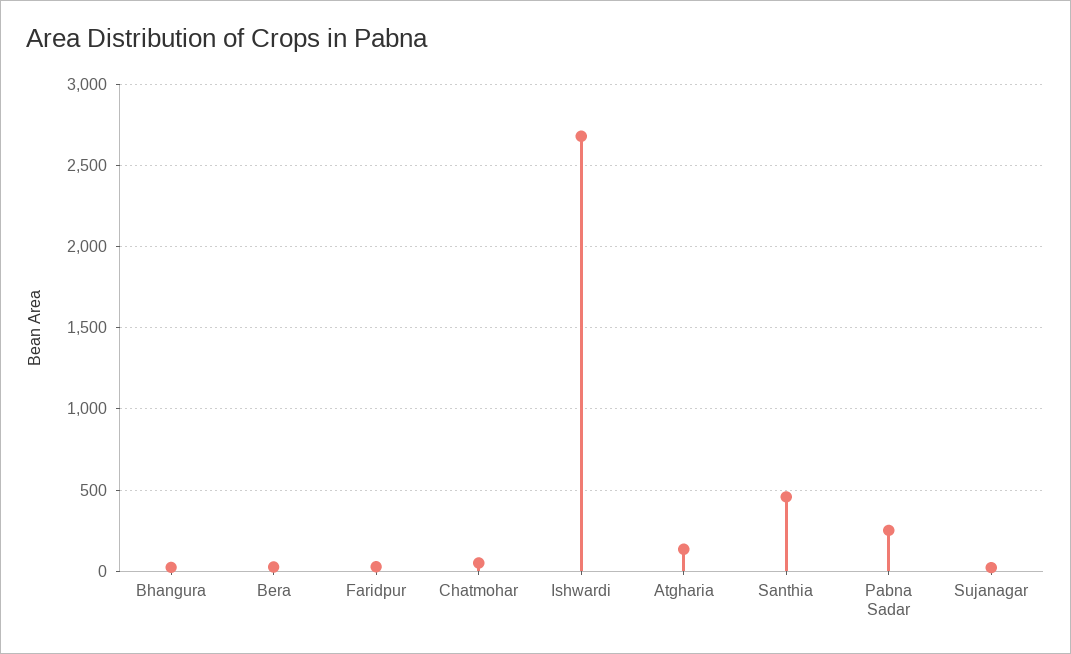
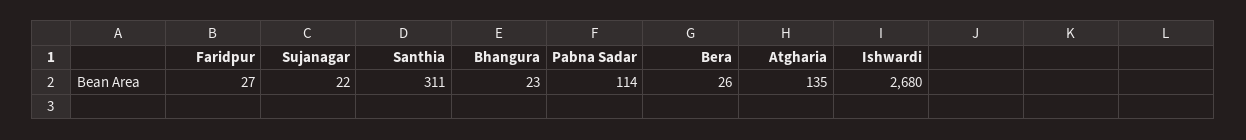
Chatmohar: 50 -> none
Santhia: 450 -> 311
Pabna Sadar: 250 -> 114

